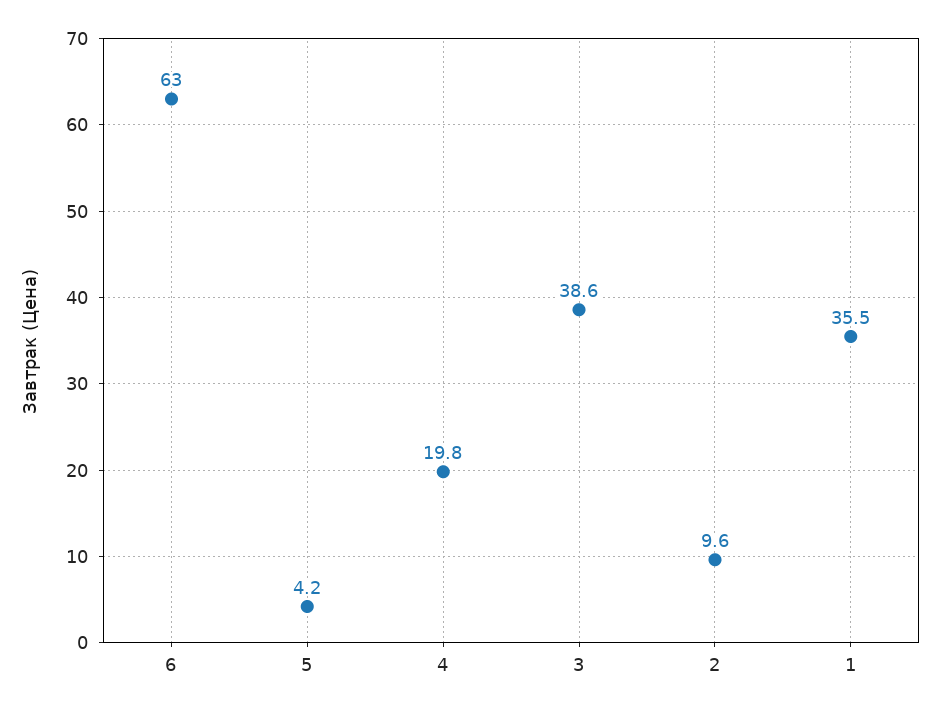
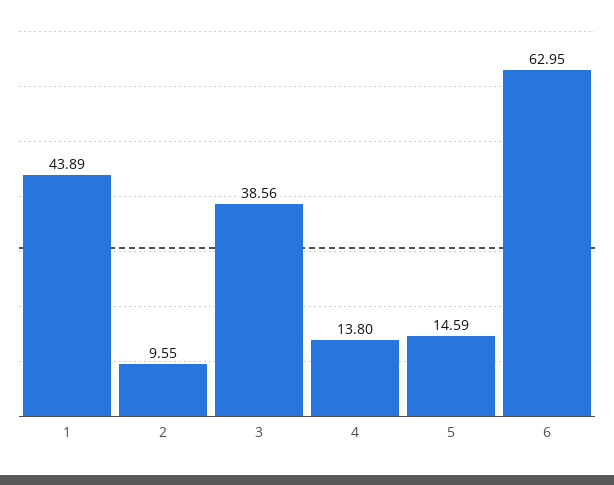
5: 4.2 -> 14.59
4: 19.8 -> 13.8
1: 35.5 -> 43.89

